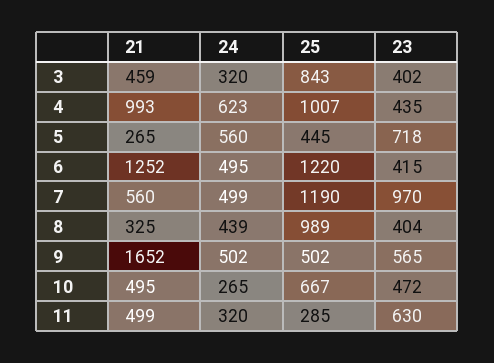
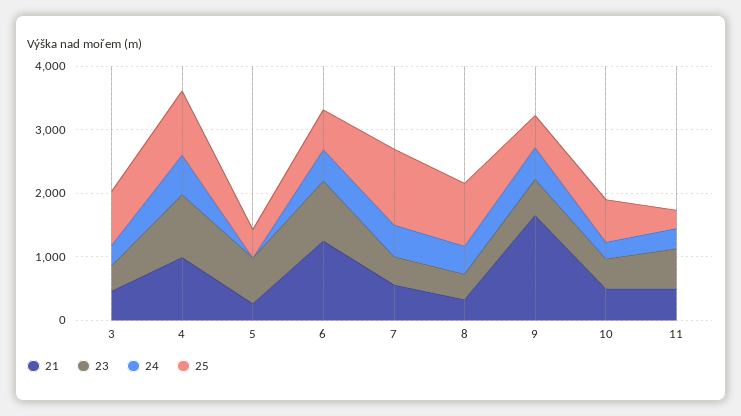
23, 4: 435 -> 1000
24, 5: 560 -> 0
25, 6: 1220 -> 600
23, 6: 415 -> 1000
23, 7: 970 -> 400

